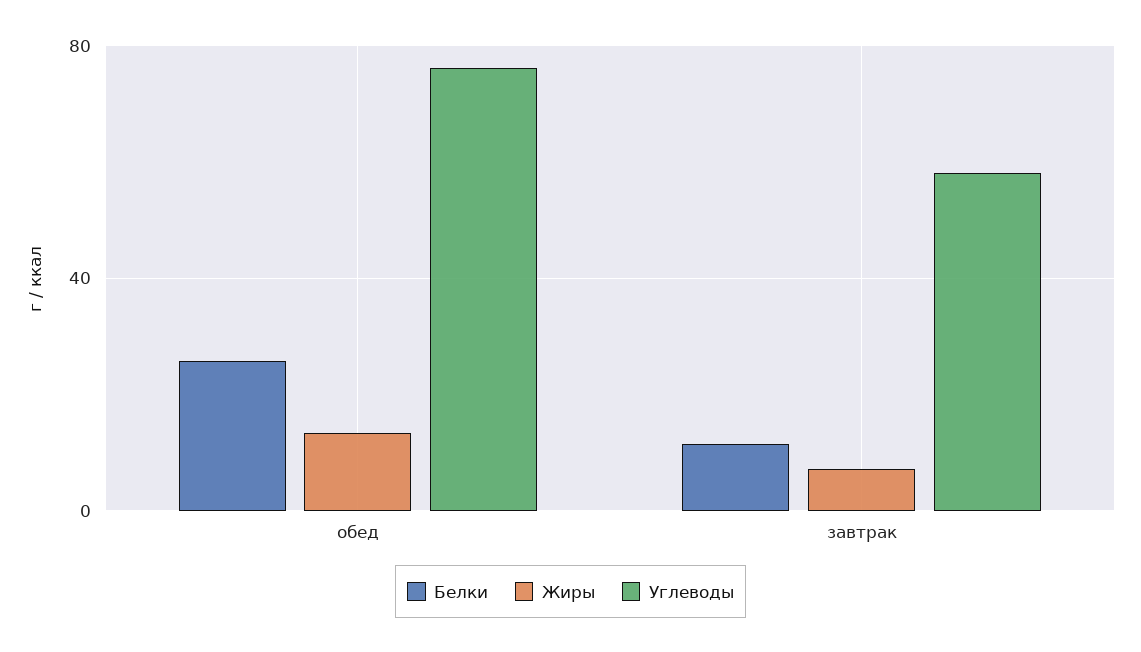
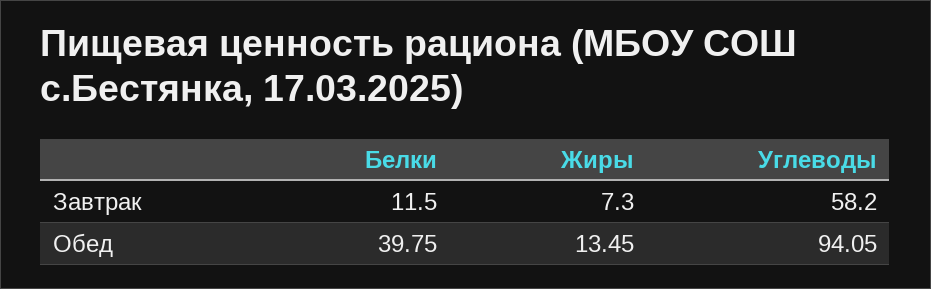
Белки, обед: 25 -> 39.75
Углеводы, обед: 75 -> 94.05

